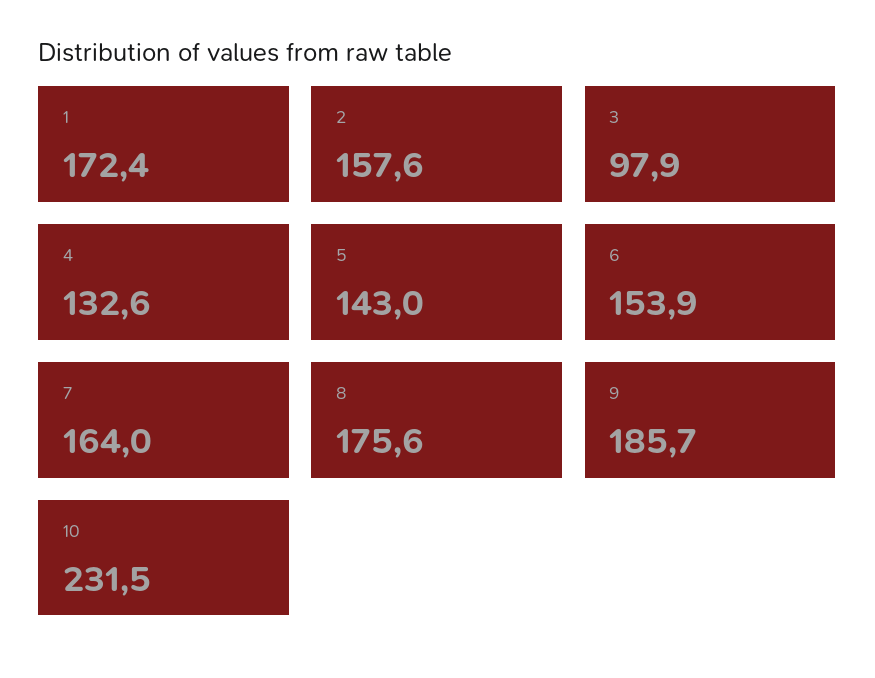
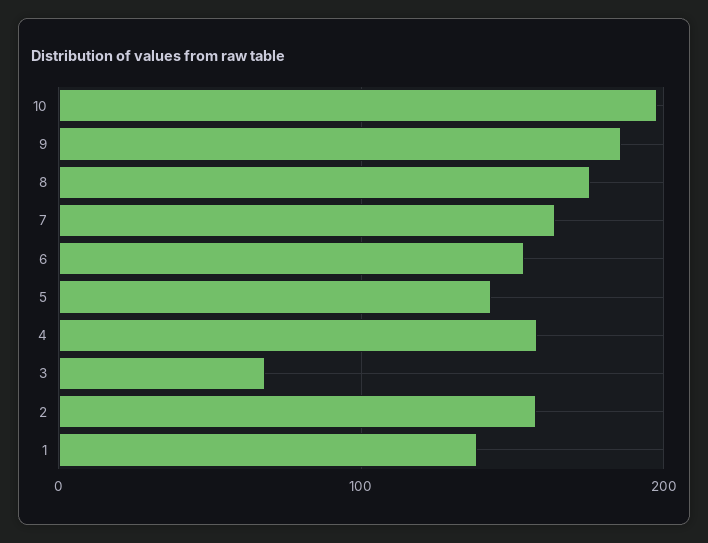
1: 172.4 -> 140
3: 97.9 -> 70
4: 132.6 -> 160
10: 231.5 -> 200

